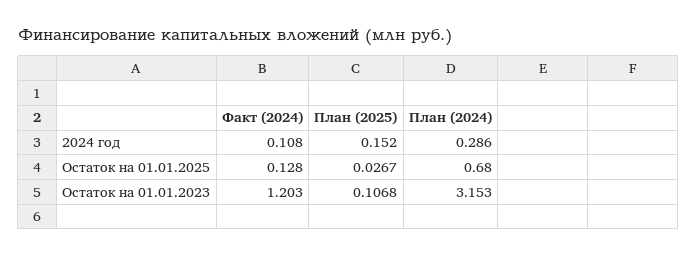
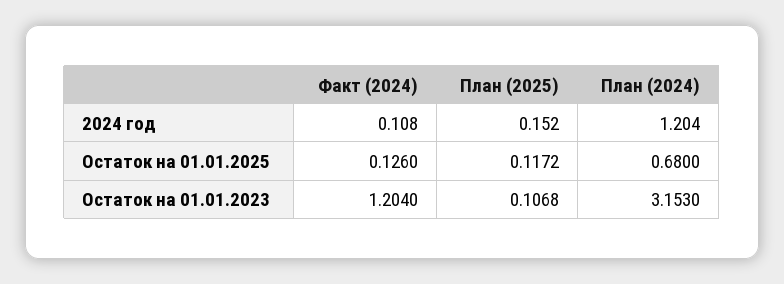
План (2024), 2024 год: 0.286 -> 1.204
Факт (2024), Остаток на 01.01.2025: 0.128 -> 0.126
План (2025), Остаток на 01.01.2025: 0.0267 -> 0.1172
Факт (2024), Остаток на 01.01.2023: 1.203 -> 1.204

